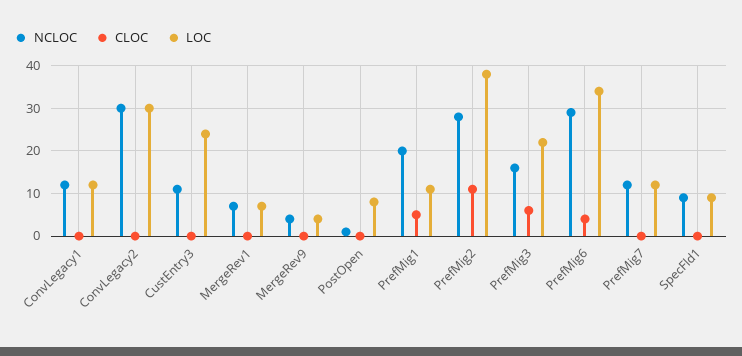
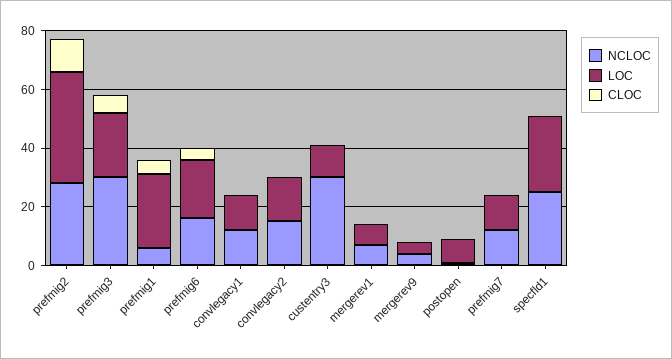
NCLOC, ConvLegacy2: 30 -> 15
LOC, ConvLegacy2: 30 -> 15
NCLOC, CustEntry3: 10 -> 30
LOC, CustEntry3: 25 -> 10
NCLOC, PrefMig1: 20 -> 5
LOC, PrefMig1: 10 -> 25
NCLOC, PrefMig3: 15 -> 30
NCLOC, PrefMig6: 30 -> 15
LOC, PrefMig6: 35 -> 20
NCLOC, SpecFld1: 10 -> 25
LOC, SpecFld1: 10 -> 25

